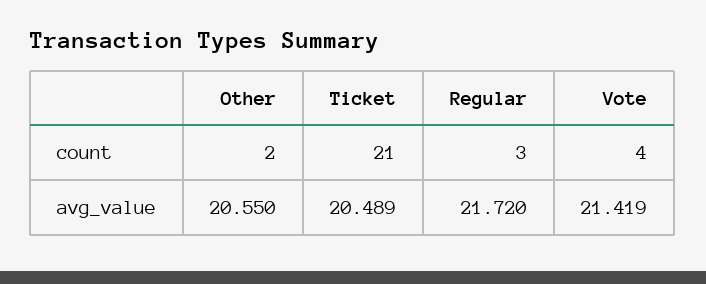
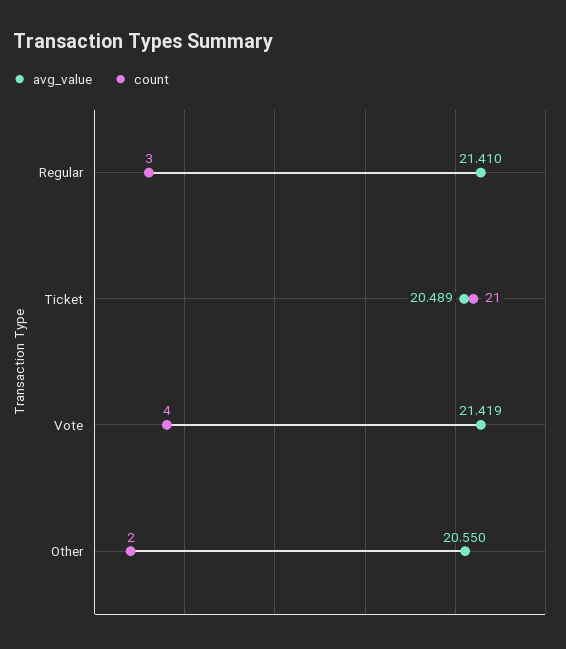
avg_value, Regular: 21.72 -> 21.41

